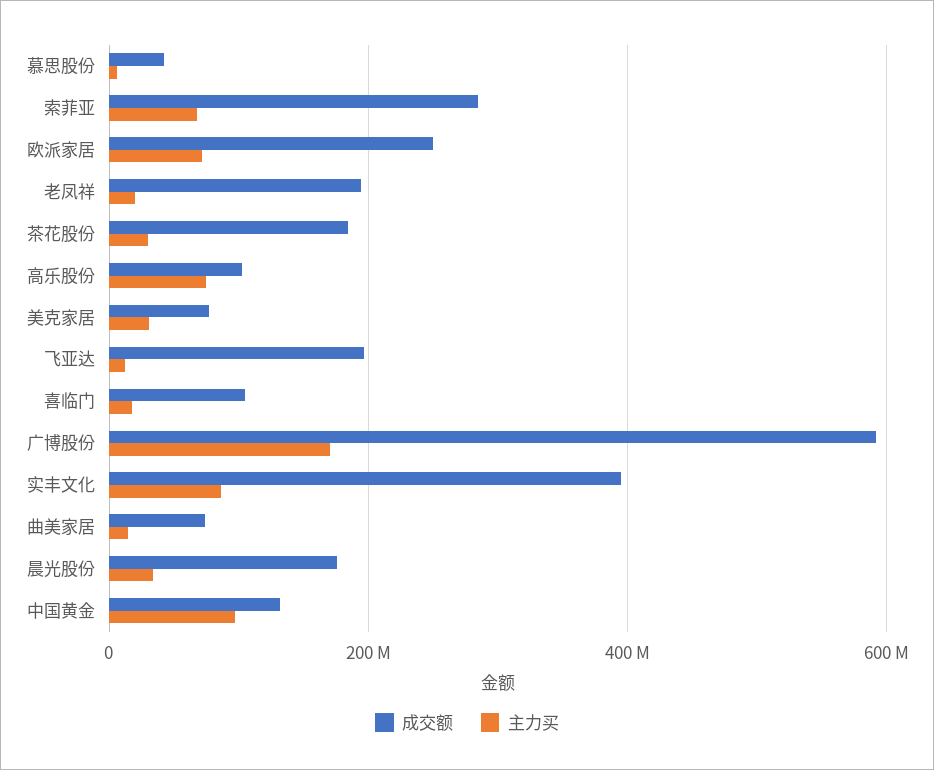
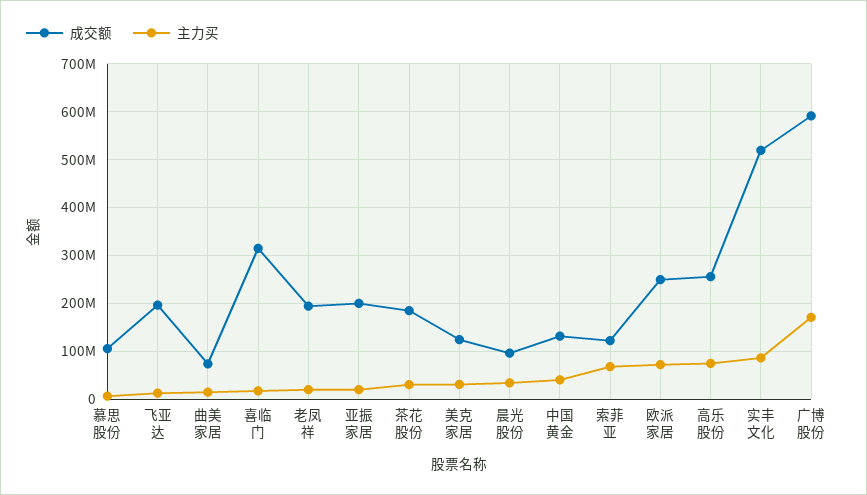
成交额, 慕思股份: 40000000 -> 100000000
成交额, 索菲亚: 280000000 -> 120000000
成交额, 高乐股份: 100000000 -> 260000000
成交额, 美克家居: 80000000 -> 120000000
成交额, 喜临门: 100000000 -> 320000000
成交额, 实丰文化: 400000000 -> 520000000
成交额, 晨光股份: 180000000 -> 100000000
主力买, 中国黄金: 100000000 -> 40000000
成交额, 亚振家居: none -> 200000000
主力买, 亚振家居: none -> 20000000

